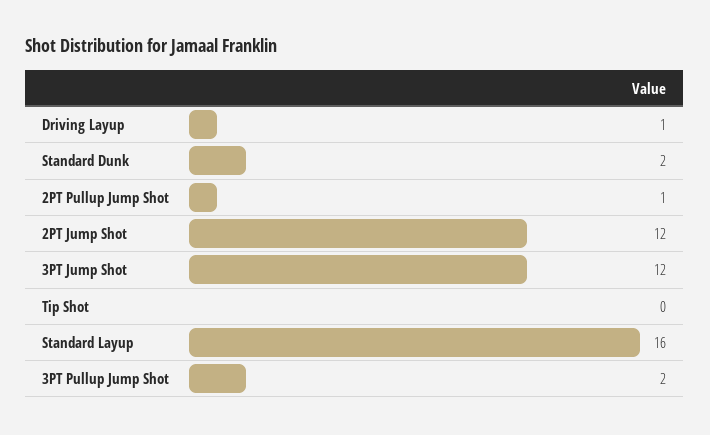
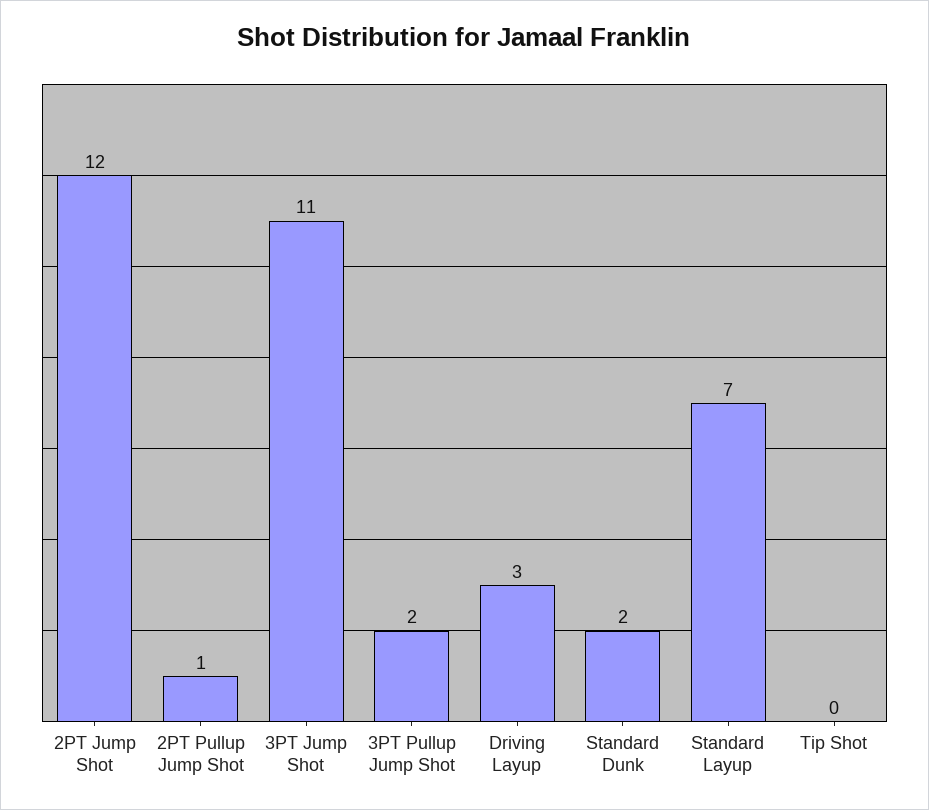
Driving Layup: 1 -> 3
3PT Jump Shot: 12 -> 11
Standard Layup: 16 -> 7

